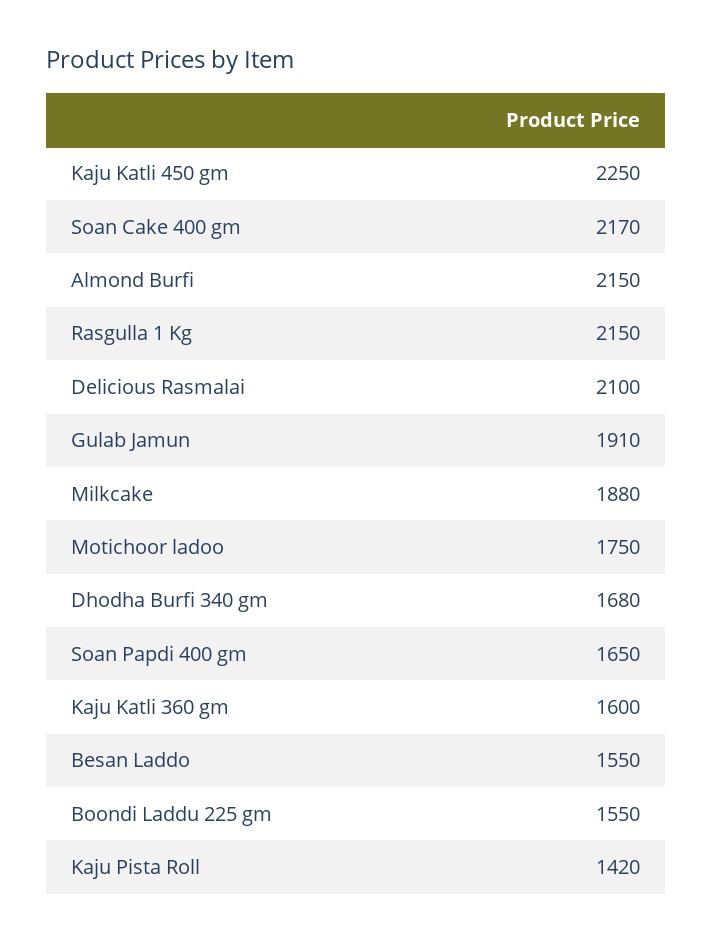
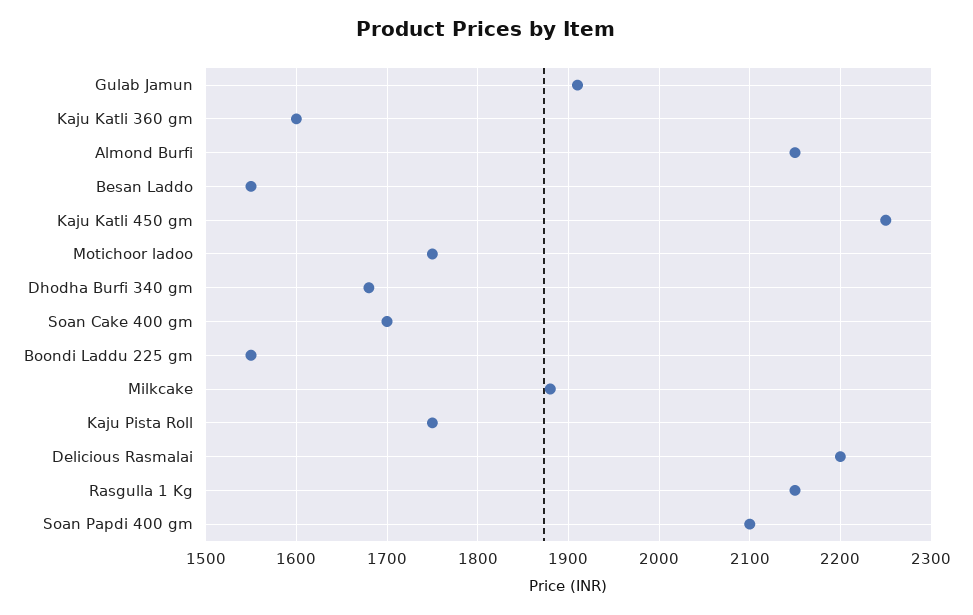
Soan Cake 400 gm: 2170 -> 1700
Delicious Rasmalai: 2100 -> 2200
Soan Papdi 400 gm: 1650 -> 2100
Kaju Pista Roll: 1420 -> 1750

